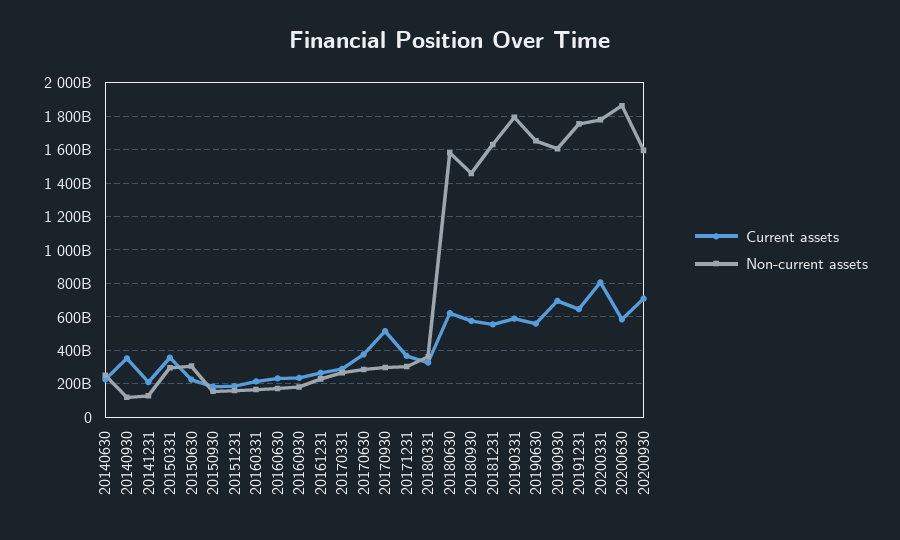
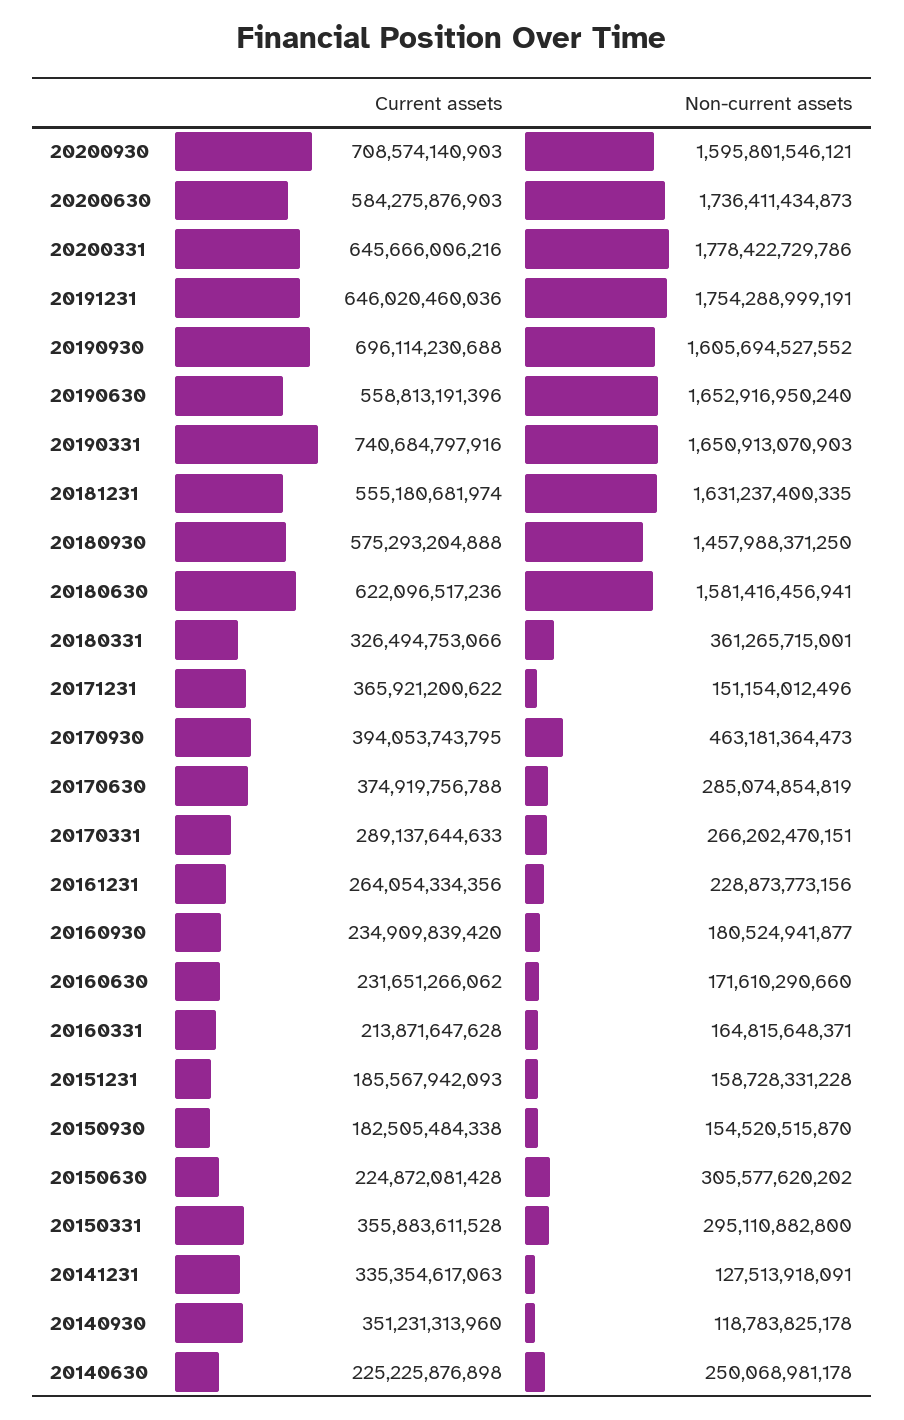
Current assets, 20141231: 200000000000 -> 335354617063
Current assets, 20170930: 500000000000 -> 394053743795
Non-current assets, 20170930: 300000000000 -> 463181364473
Non-current assets, 20171231: 300000000000 -> 151154012496
Current assets, 20190331: 600000000000 -> 740684797916
Non-current assets, 20190331: 1800000000000 -> 1650913070903
Current assets, 20200331: 800000000000 -> 645666006216
Non-current assets, 20200630: 1850000000000 -> 1736411434873

